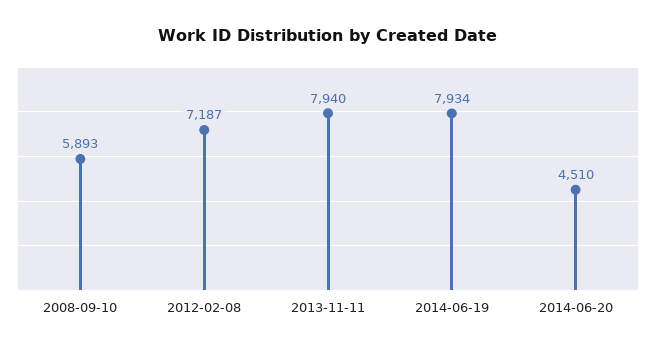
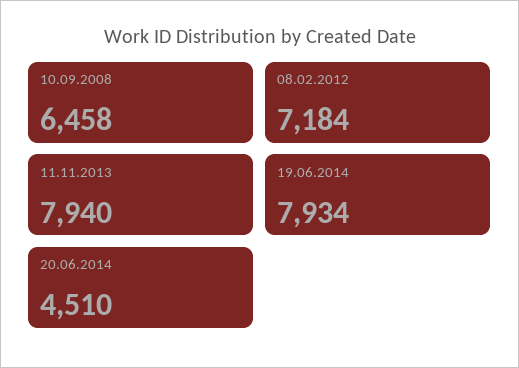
2008-09-10: 5893 -> 6458
2012-02-08: 7187 -> 7184

